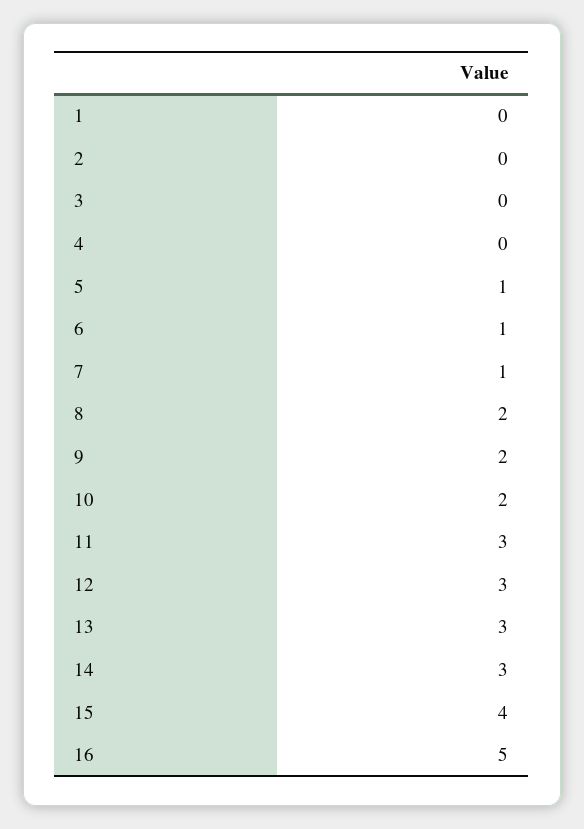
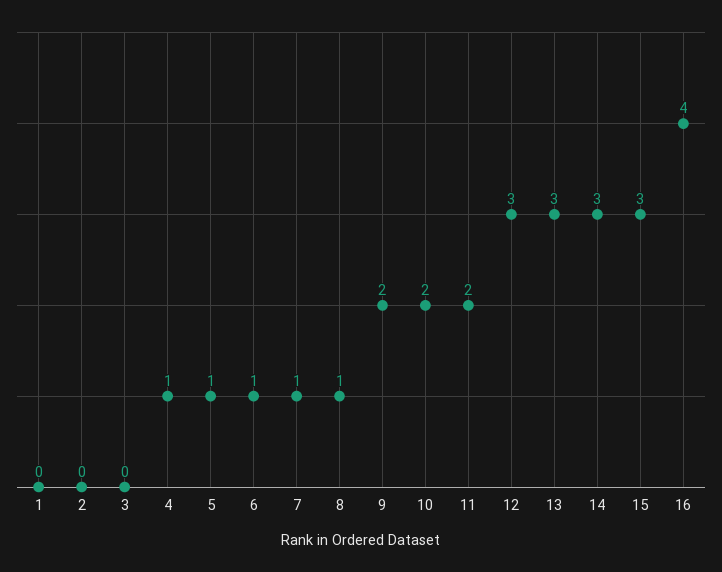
4: 0 -> 1
8: 2 -> 1
11: 3 -> 2
15: 4 -> 3
16: 5 -> 4

